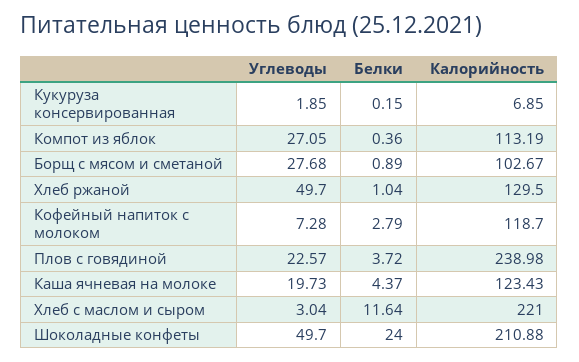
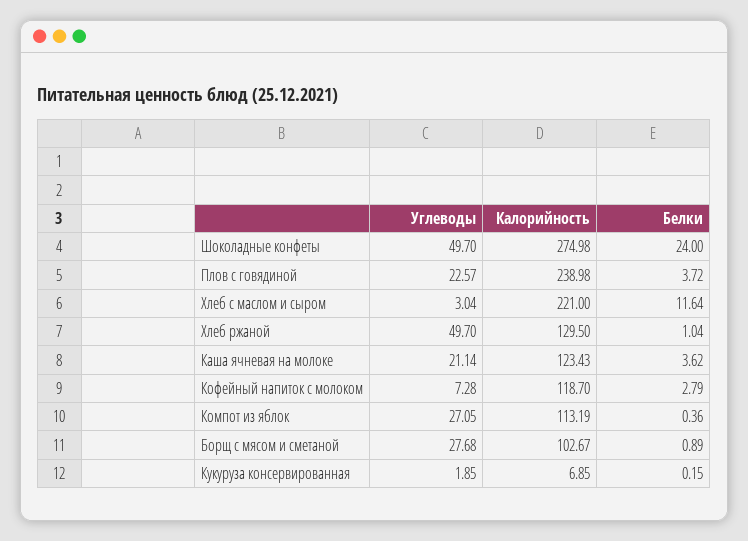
Углеводы, Каша ячневая на молоке: 19.73 -> 21.14
Белки, Каша ячневая на молоке: 4.37 -> 3.62
Калорийность, Шоколадные конфеты: 210.88 -> 274.98

